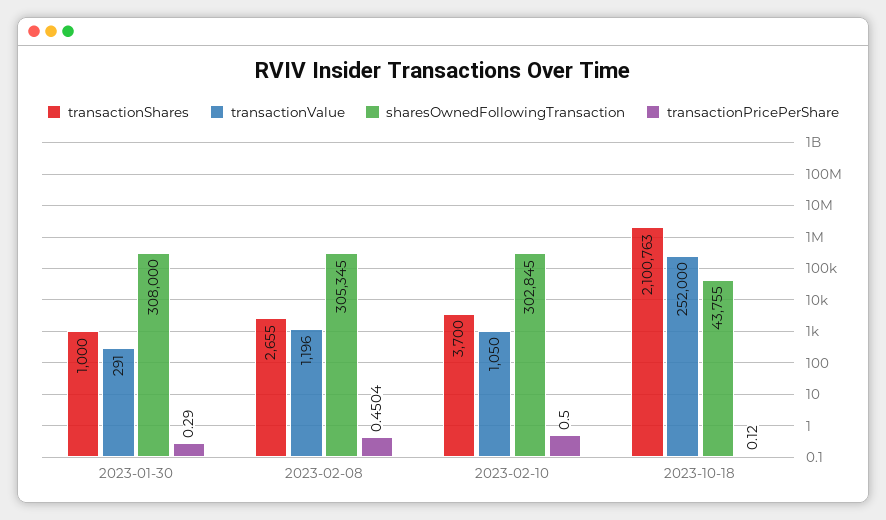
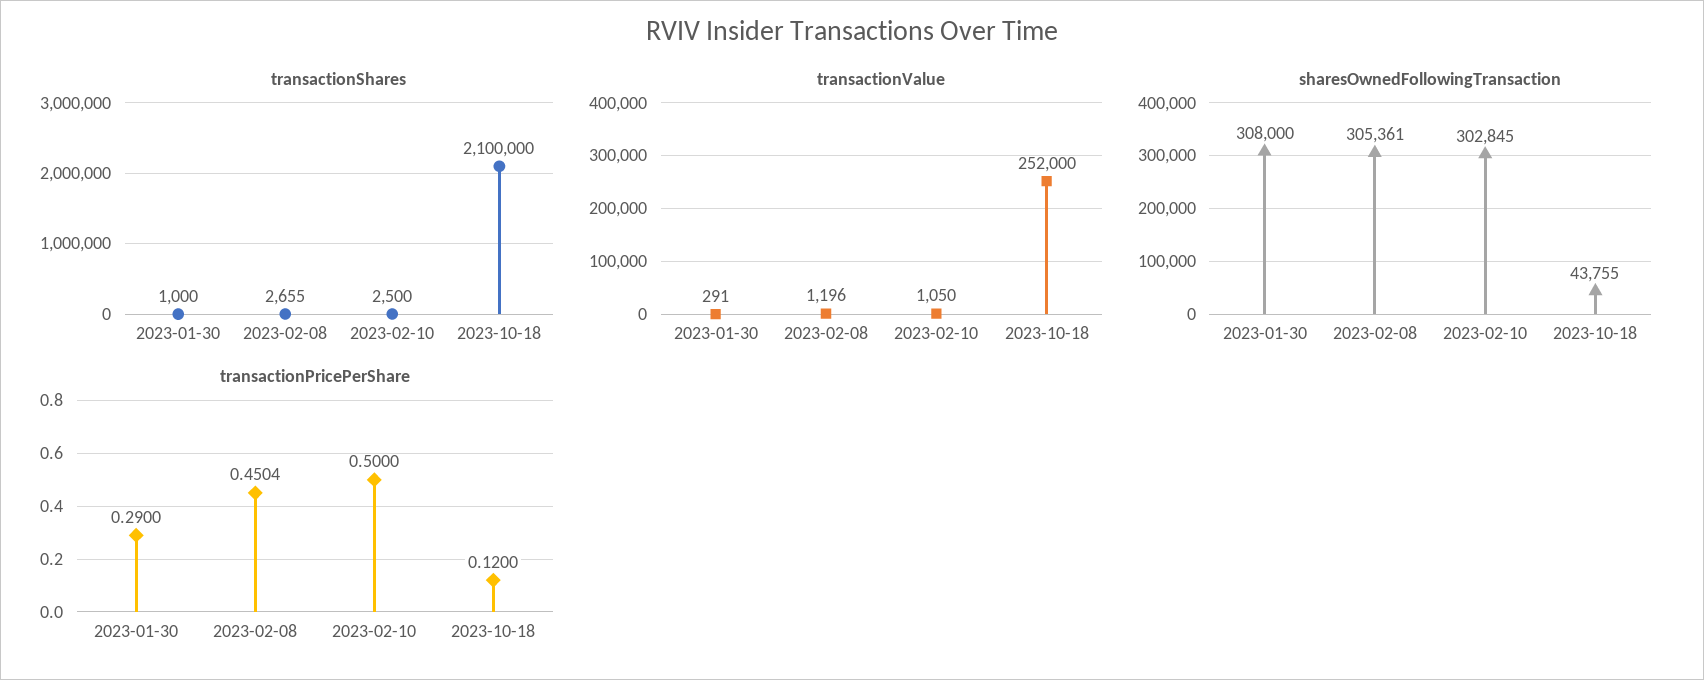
sharesOwnedFollowingTransaction, 2023-02-08: 305345 -> 305361
transactionShares, 2023-02-10: 3700 -> 2500
transactionShares, 2023-10-18: 2100763 -> 2100000

